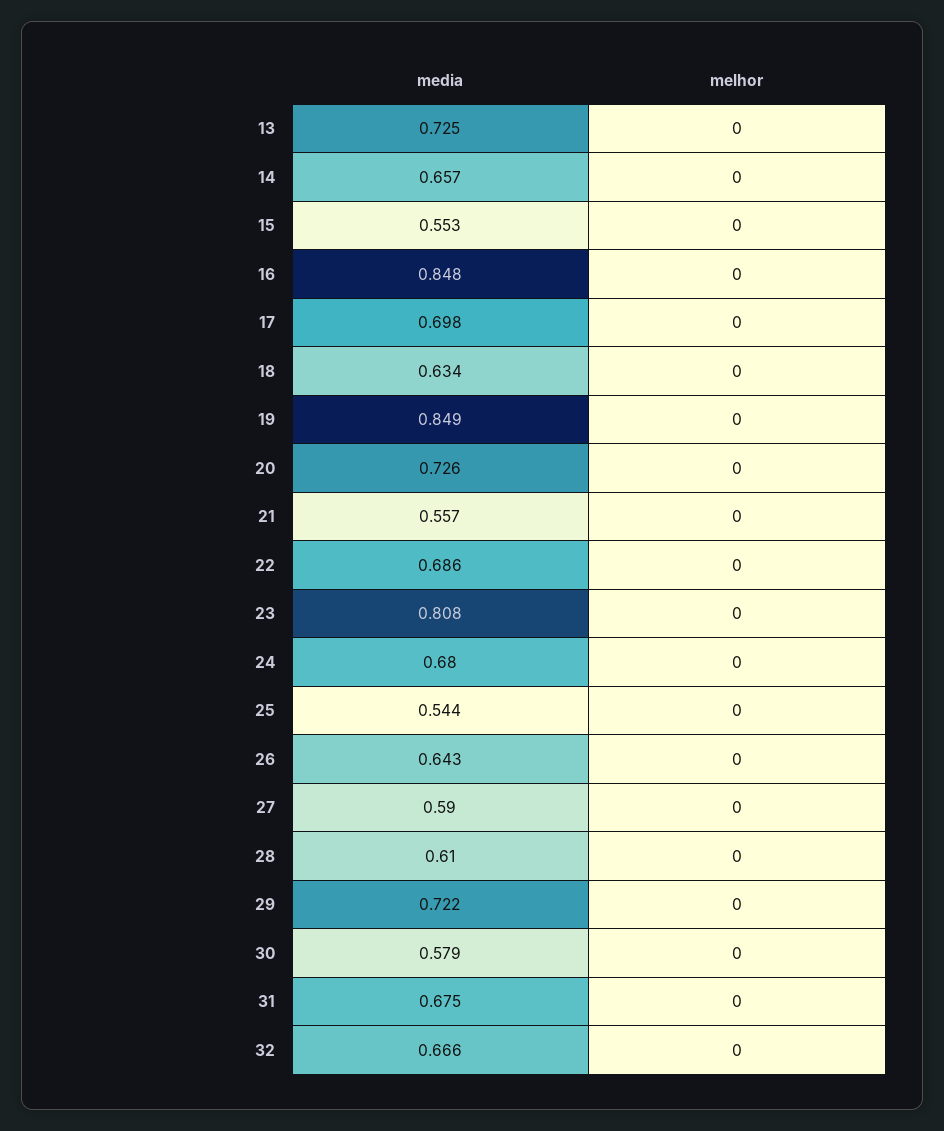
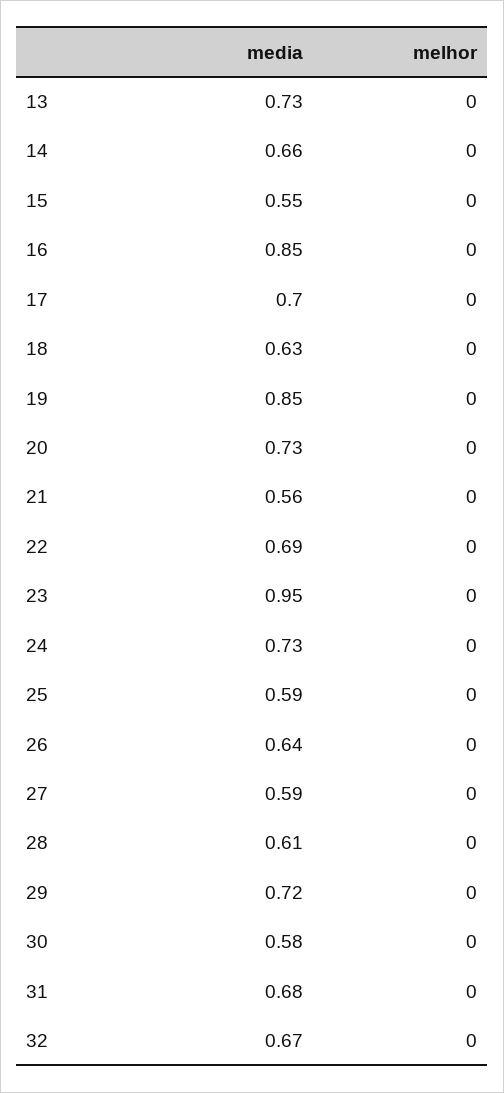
media, 23: 0.808 -> 0.95
media, 24: 0.68 -> 0.73
media, 25: 0.544 -> 0.59

